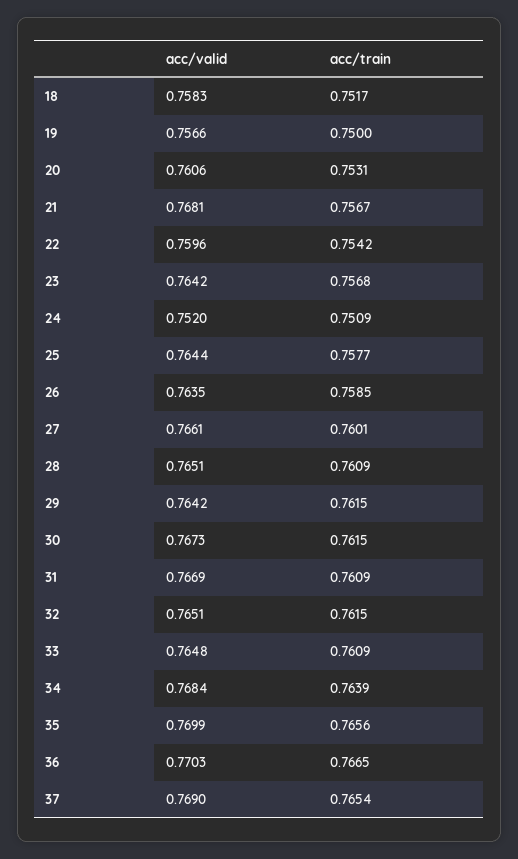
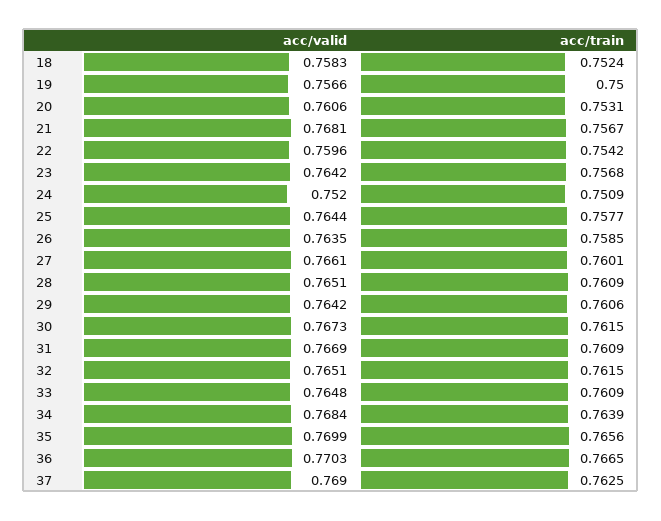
acc/train, 18: 0.7517 -> 0.7524
acc/train, 29: 0.7615 -> 0.7606
acc/train, 37: 0.7654 -> 0.7625

